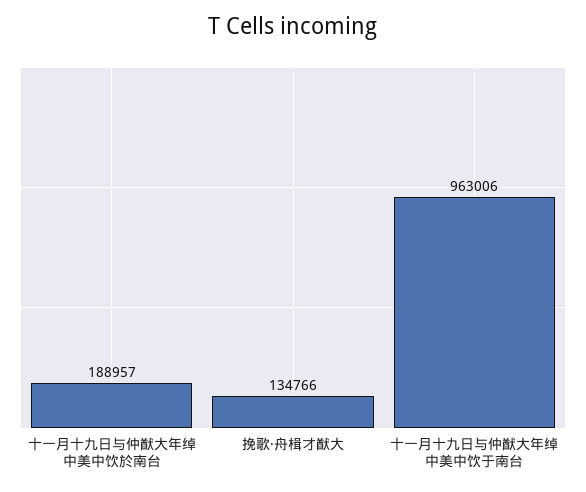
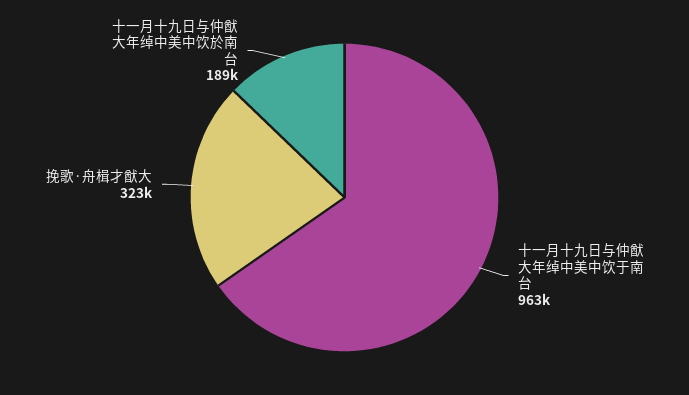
挽歌·舟楫才猷大: 134766 -> 323000

